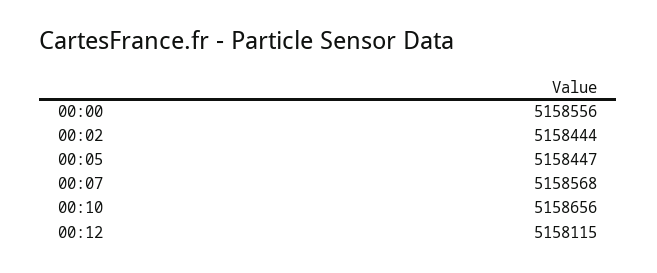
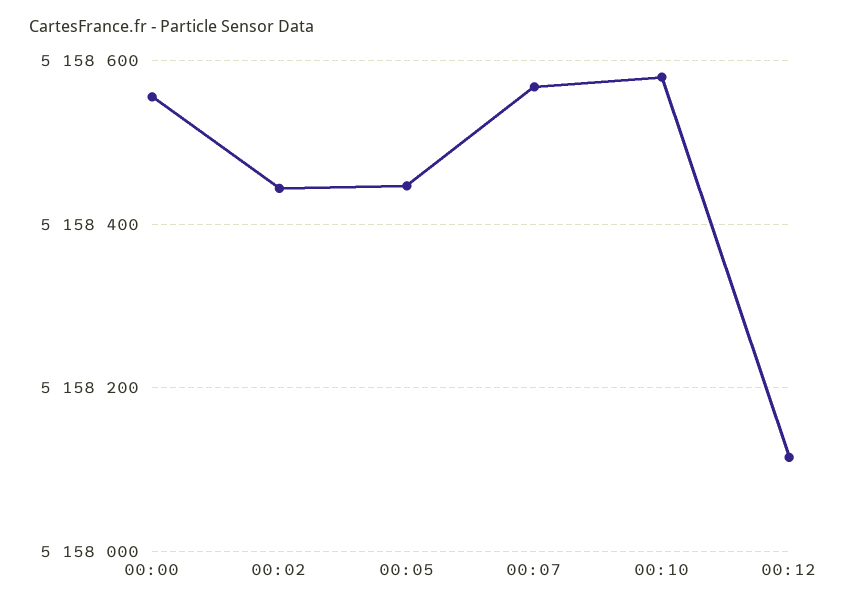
00:10: 5158656 -> 5158580

